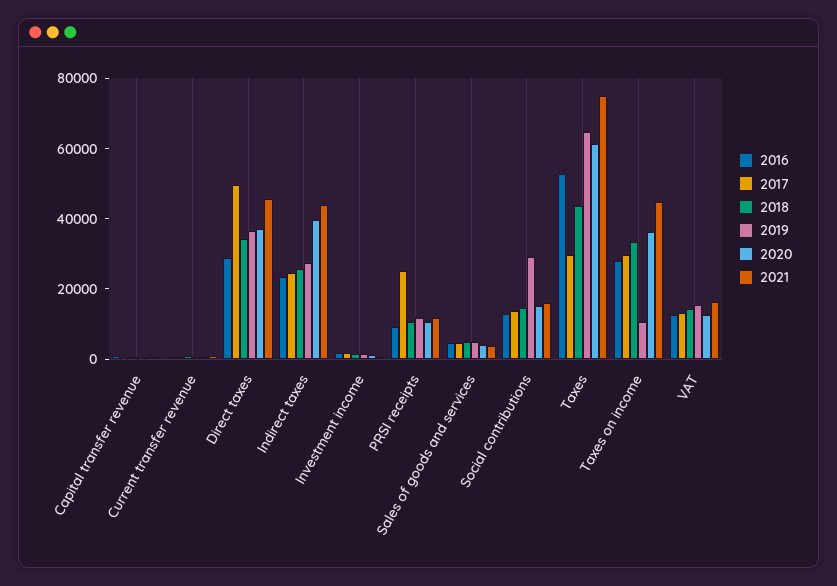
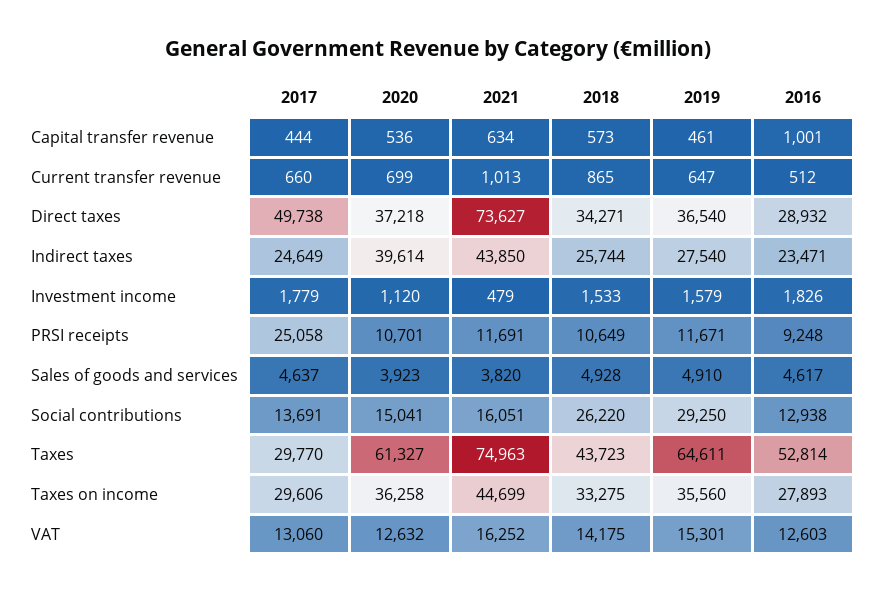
2021, Direct taxes: 45000 -> 73627
2018, Social contributions: 15000 -> 26220
2019, Taxes on income: 10000 -> 35560

